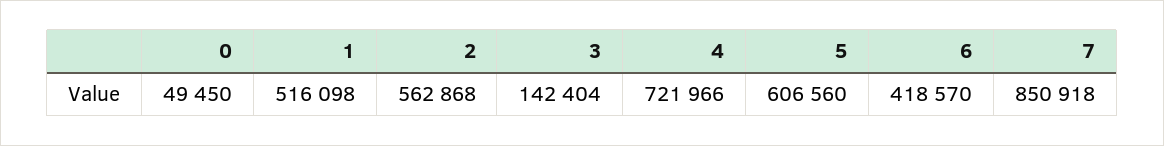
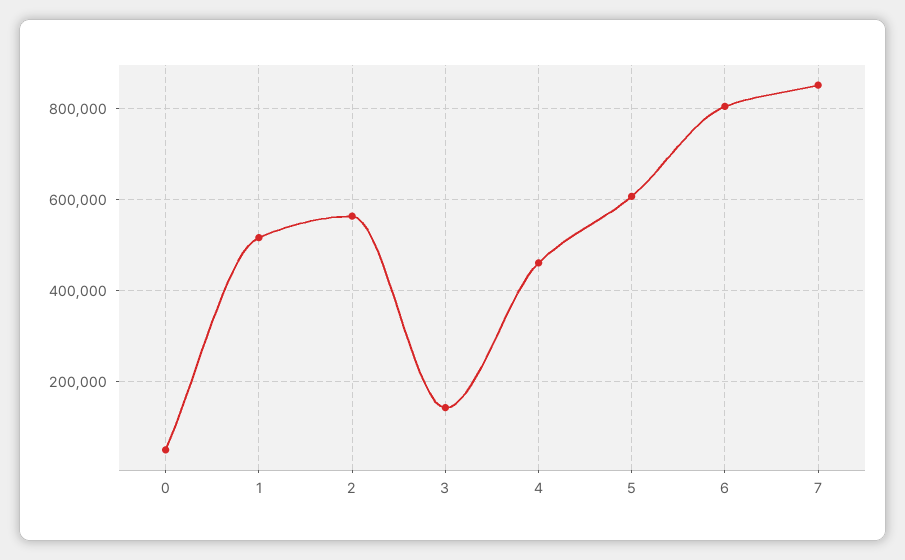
4: 721966 -> 460000
6: 418570 -> 800000

